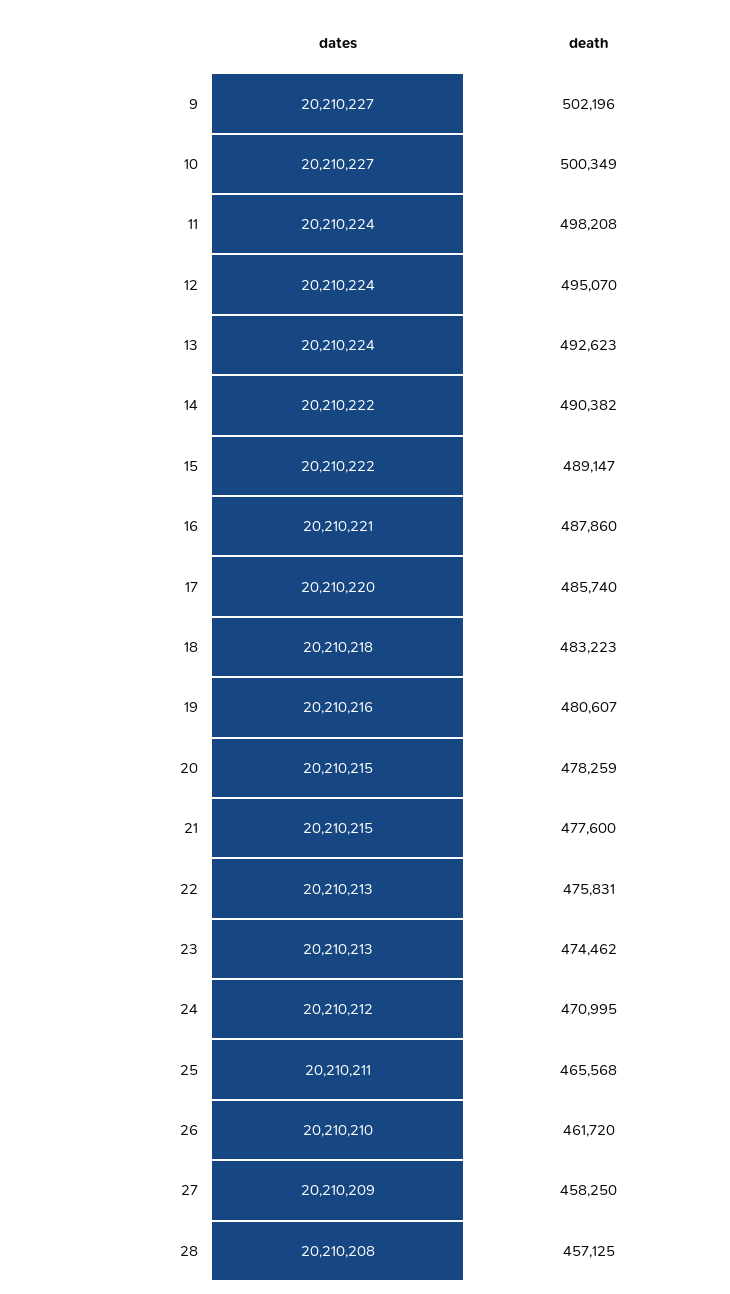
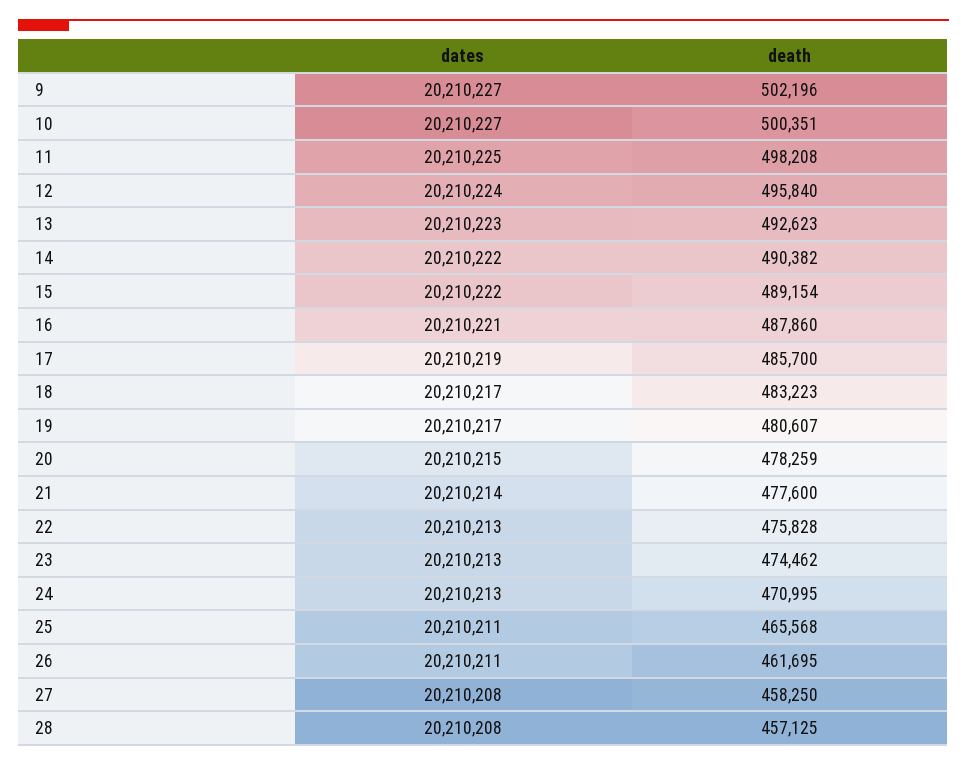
death, 10: 500349 -> 500351
dates, 11: 20210224 -> 20210225
death, 12: 495070 -> 495840
dates, 13: 20210224 -> 20210223
death, 15: 489147 -> 489154
dates, 17: 20210220 -> 20210219
death, 17: 485740 -> 485700
dates, 18: 20210218 -> 20210217
dates, 19: 20210216 -> 20210217
dates, 21: 20210215 -> 20210214
death, 22: 475831 -> 475828
dates, 24: 20210212 -> 20210213
dates, 26: 20210210 -> 20210211
death, 26: 461720 -> 461695
dates, 27: 20210209 -> 20210208

